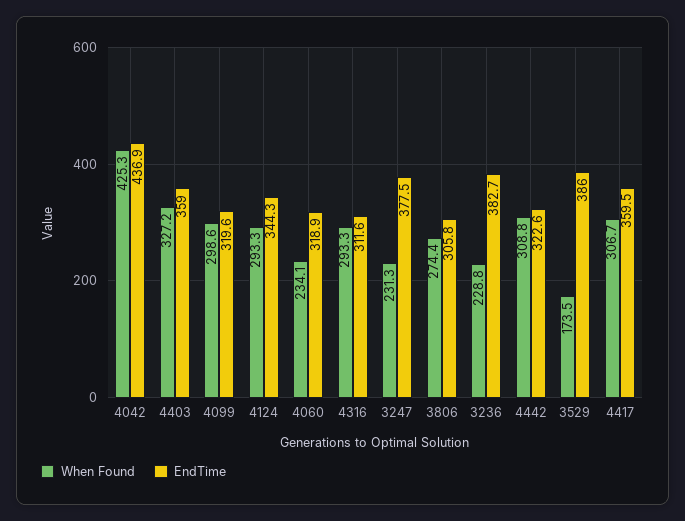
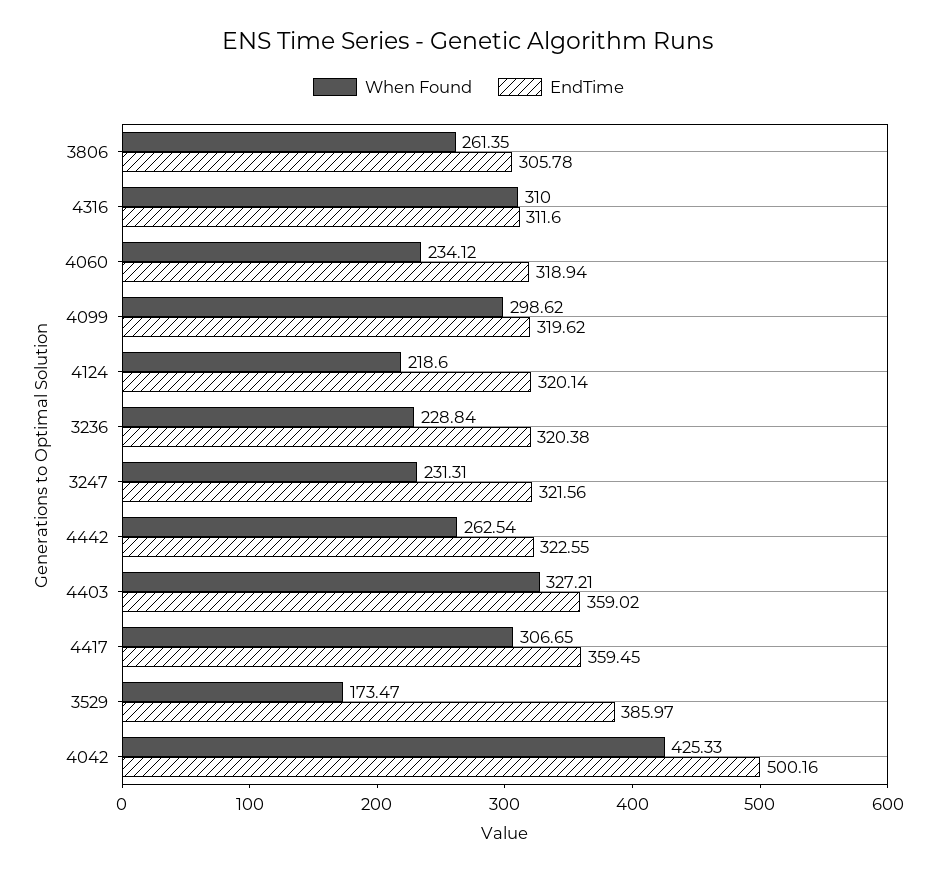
EndTime, 4042: 436.9 -> 500.16
When Found, 4124: 293.3 -> 218.6
EndTime, 4124: 344.3 -> 320.14
When Found, 4316: 293.3 -> 310
EndTime, 3247: 377.5 -> 321.56
When Found, 3806: 274.4 -> 261.35
EndTime, 3236: 382.7 -> 320.38
When Found, 4442: 308.8 -> 262.54

